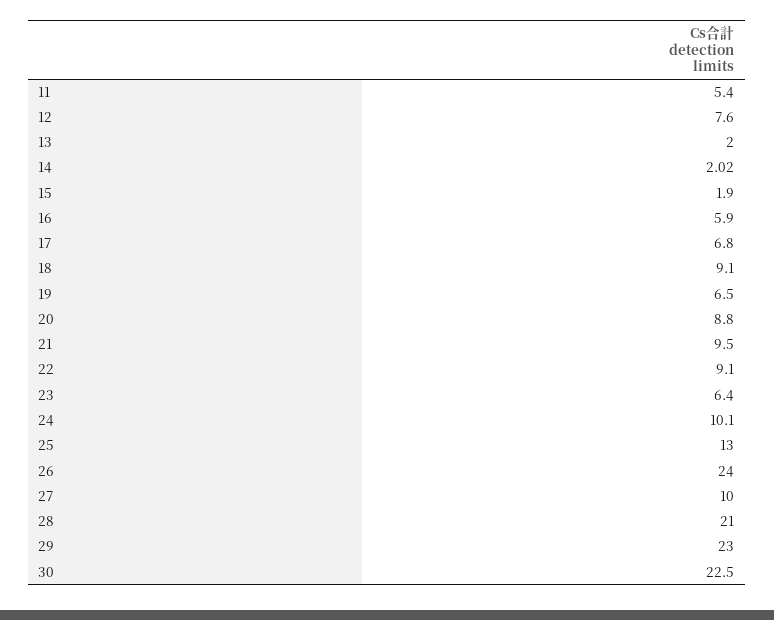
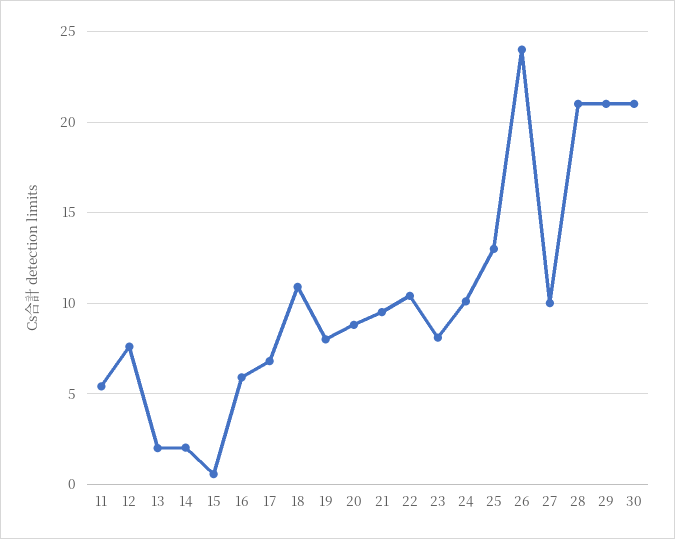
15: 1.9 -> 0.5
18: 9.1 -> 11
19: 6.5 -> 8
22: 9.1 -> 10.5
23: 6.4 -> 8
29: 23 -> 21
30: 22.5 -> 21

